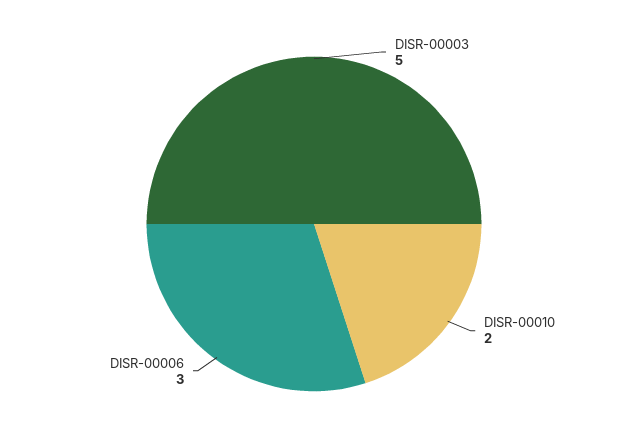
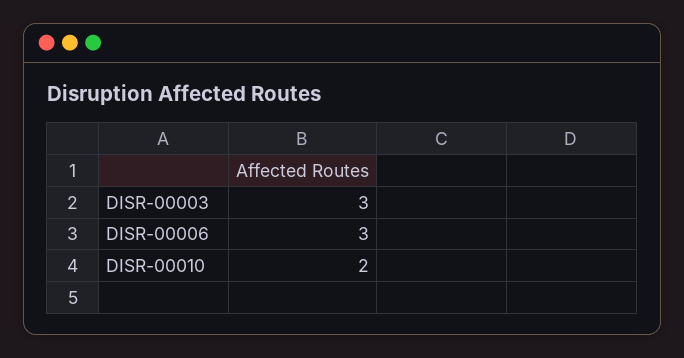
DISR-00003: 5 -> 3

